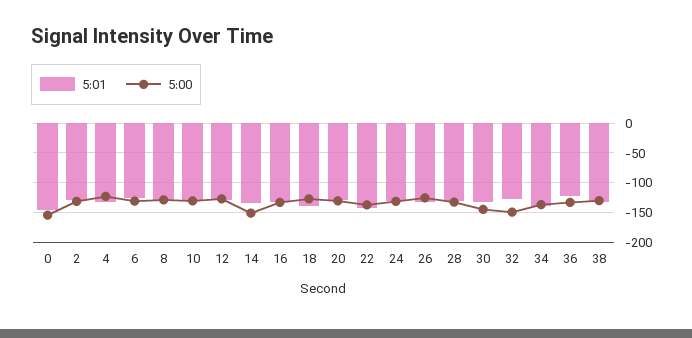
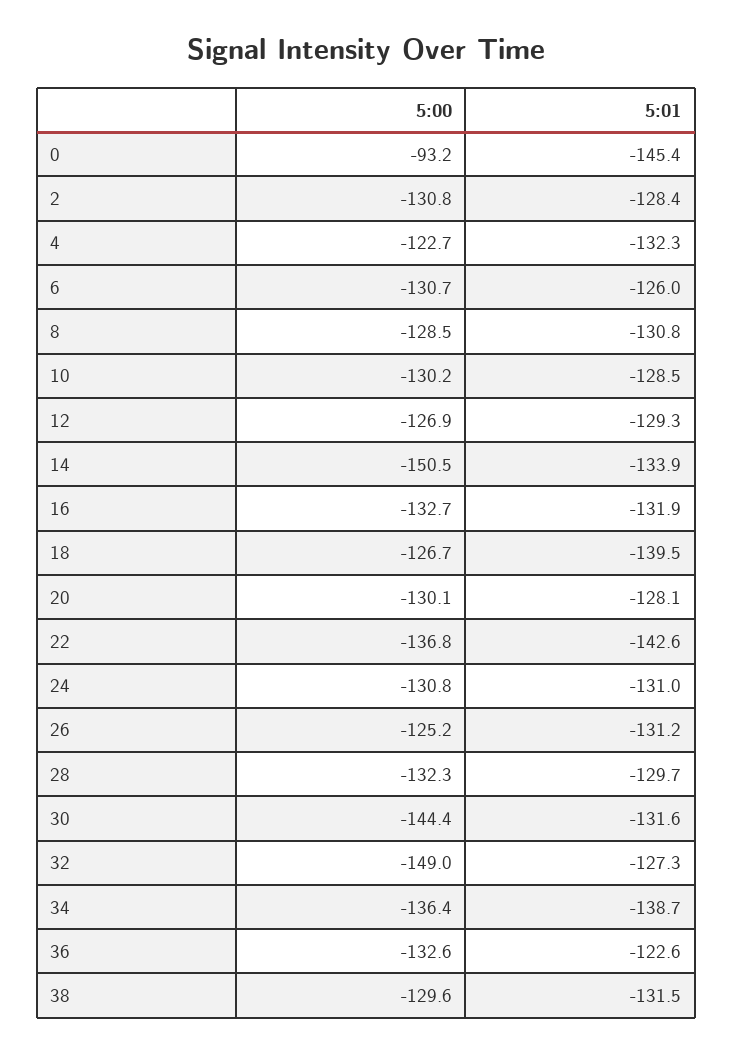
5:00, 0: -150 -> -93.2

